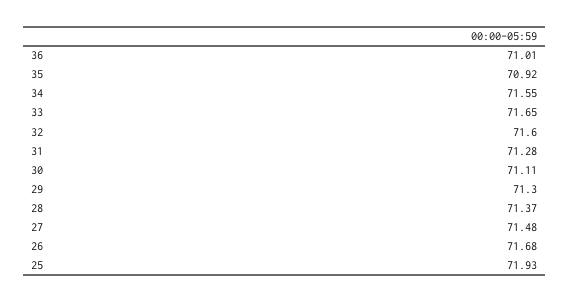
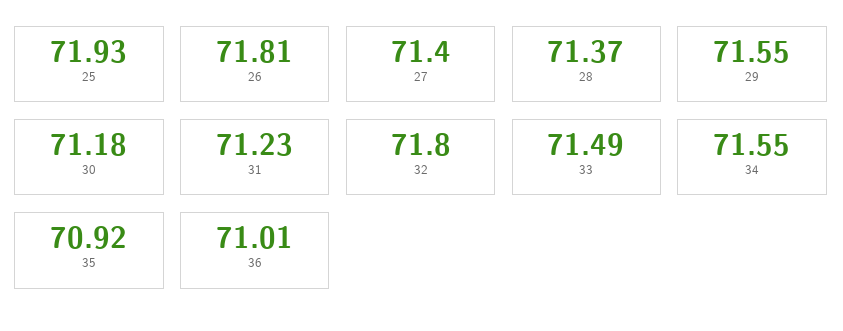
33: 71.65 -> 71.49
32: 71.6 -> 71.8
31: 71.28 -> 71.23
30: 71.11 -> 71.18
29: 71.3 -> 71.55
27: 71.48 -> 71.4
26: 71.68 -> 71.81

